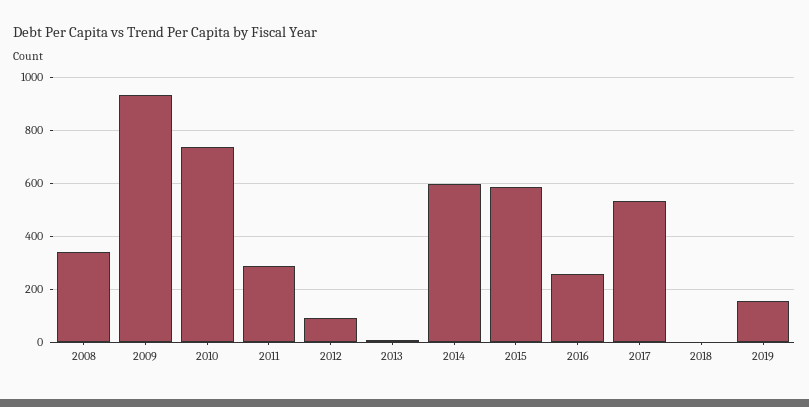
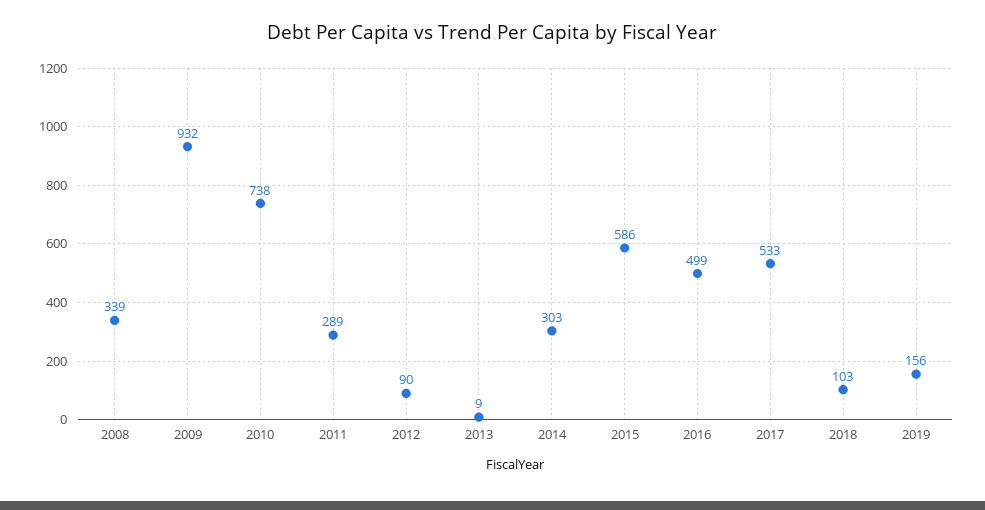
2014: 600 -> 303
2016: 250 -> 499
2018: 0 -> 103

